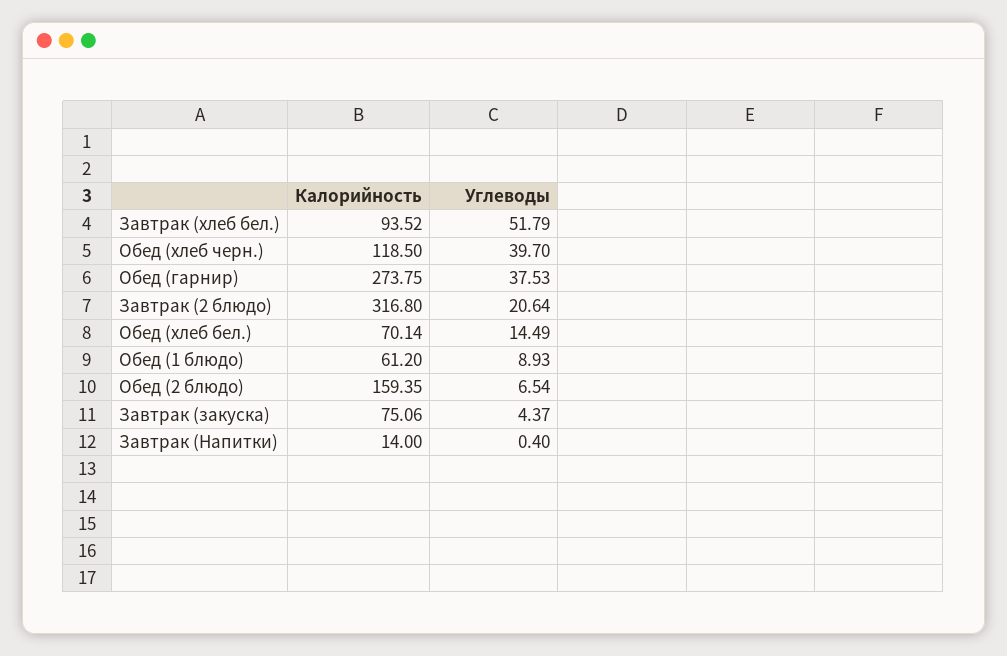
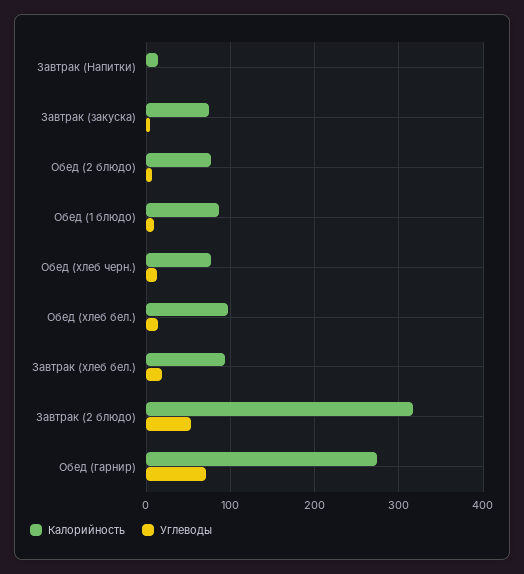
Углеводы, Завтрак (хлеб бел.): 51.79 -> 20
Калорийность, Обед (хлеб черн.): 118.5 -> 80
Углеводы, Обед (хлеб черн.): 39.7 -> 10
Углеводы, Обед (гарнир): 37.53 -> 70
Углеводы, Завтрак (2 блюдо): 20.64 -> 50
Калорийность, Обед (хлеб бел.): 70.14 -> 100
Калорийность, Обед (1 блюдо): 61.2 -> 90
Калорийность, Обед (2 блюдо): 159.35 -> 80

